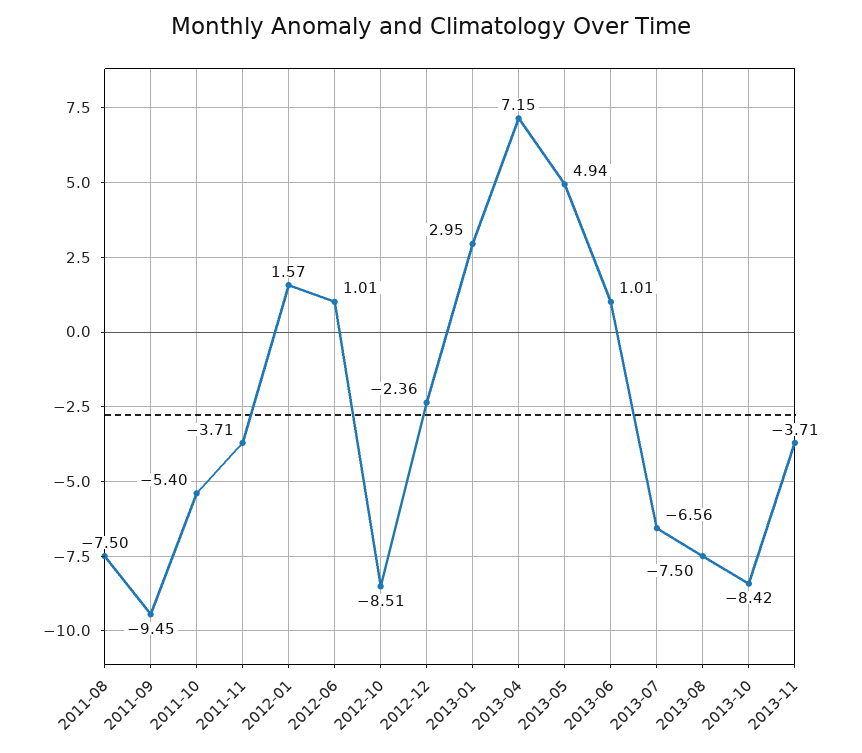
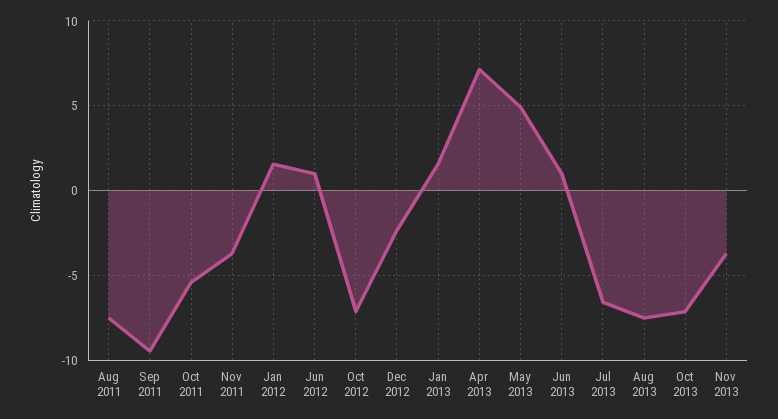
2012-10: -8.51 -> -7
2013-01: 2.95 -> 1.5
2013-10: -8.42 -> -7

